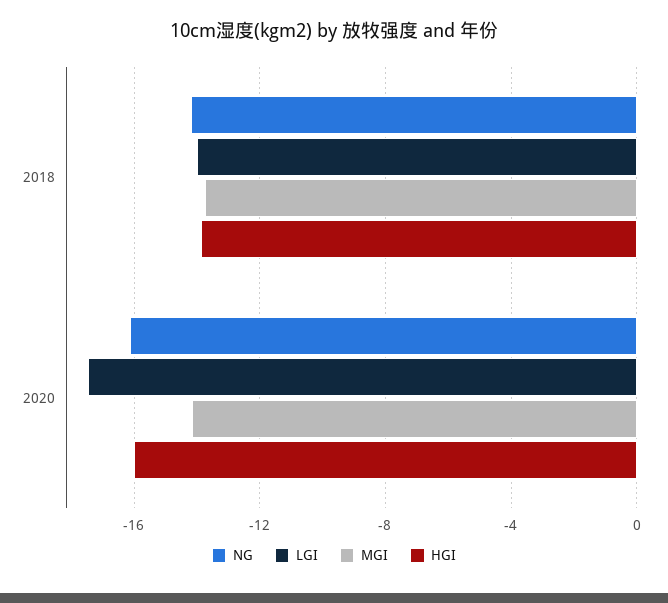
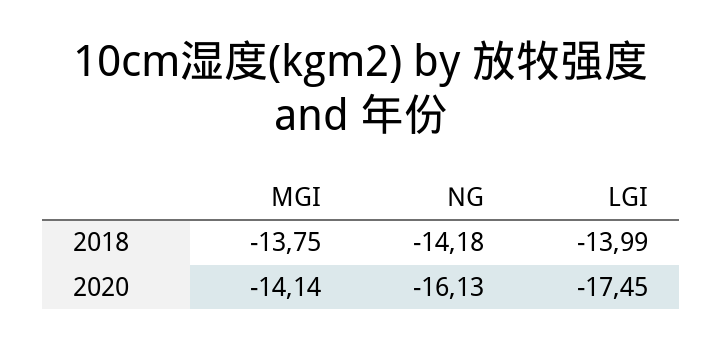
HGI, 2018: -14 -> none
HGI, 2020: -16 -> none

